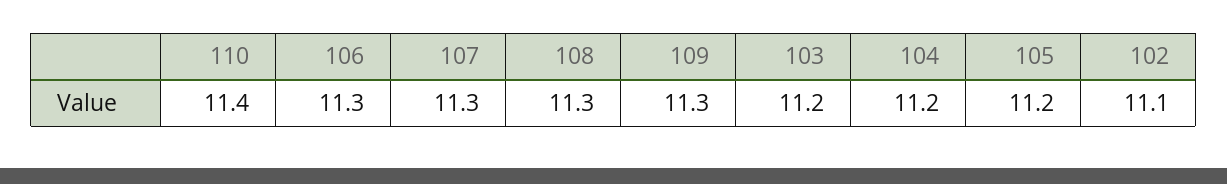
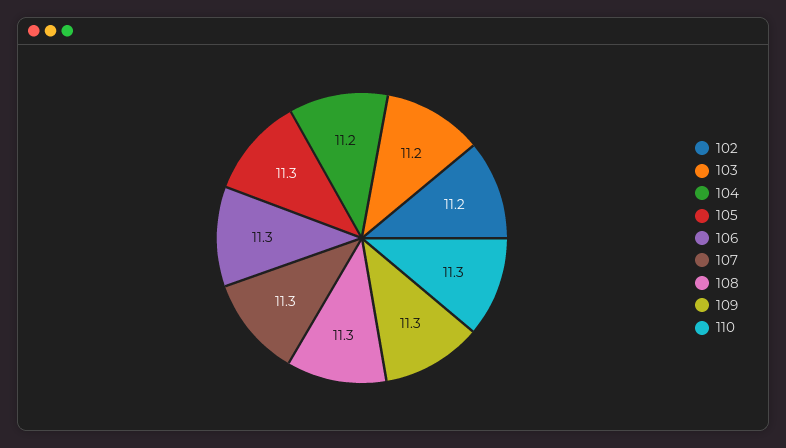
110: 11.4 -> 11.3
105: 11.2 -> 11.3
102: 11.1 -> 11.2

